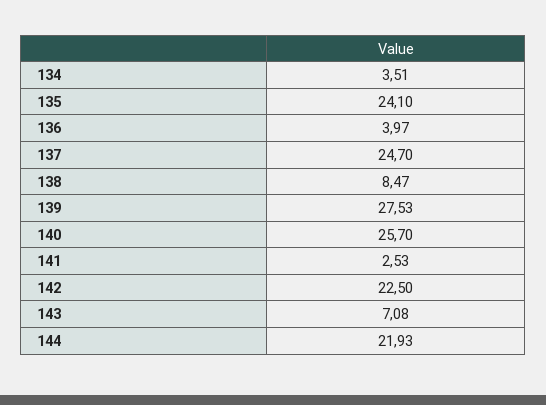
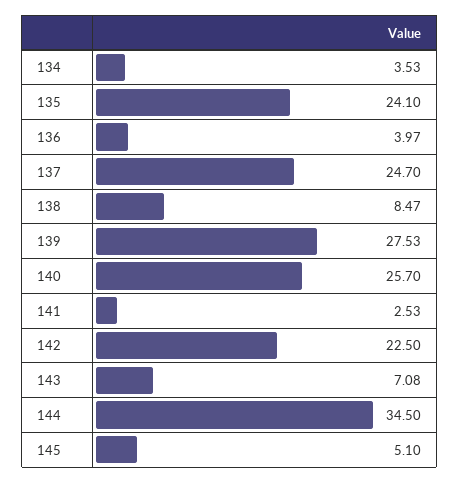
134: 3.51 -> 3.53
144: 21.93 -> 34.5
145: none -> 5.1

